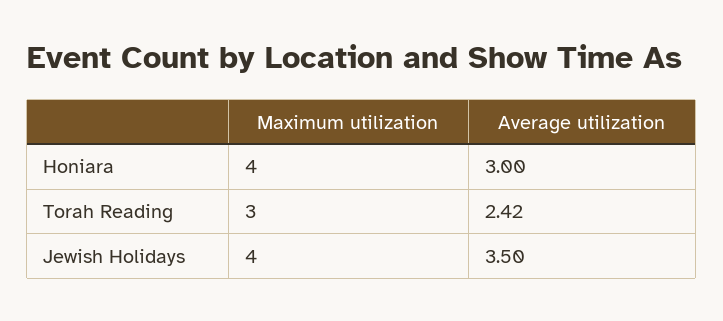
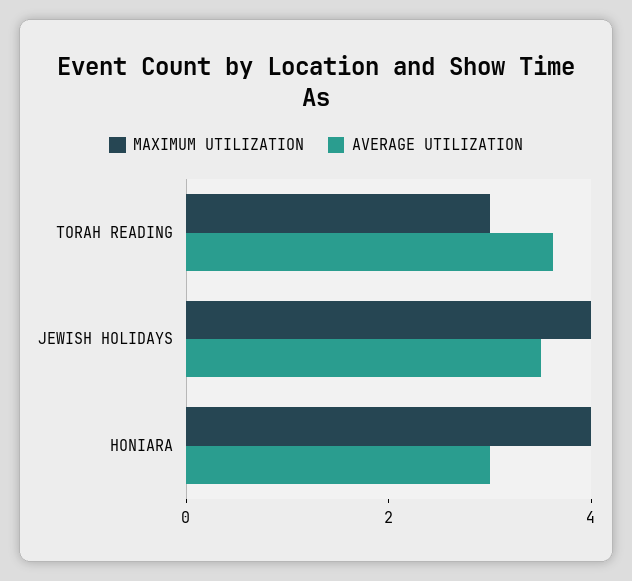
Average utilization, Torah Reading: 2.42 -> 3.5

